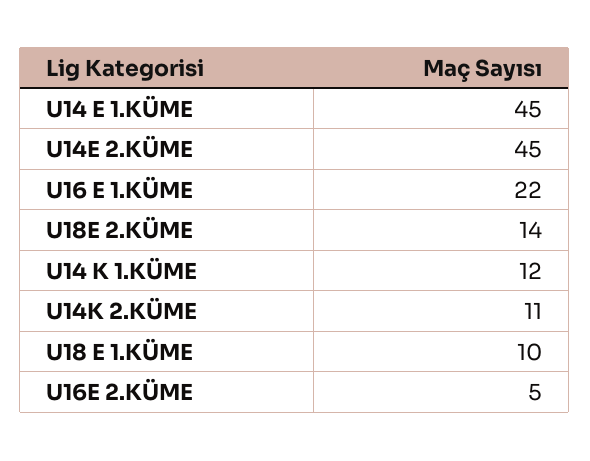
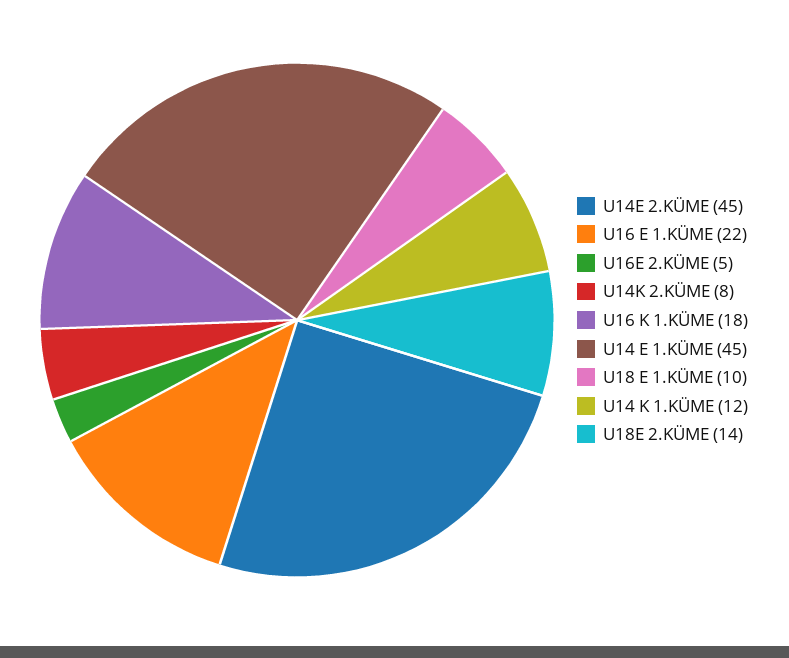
U14K 2.KÜME: 11 -> 8
U16 K 1.KÜME: none -> 18

